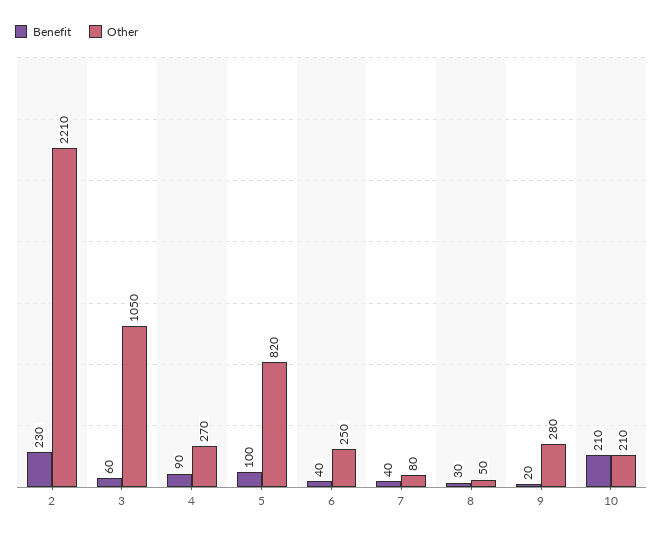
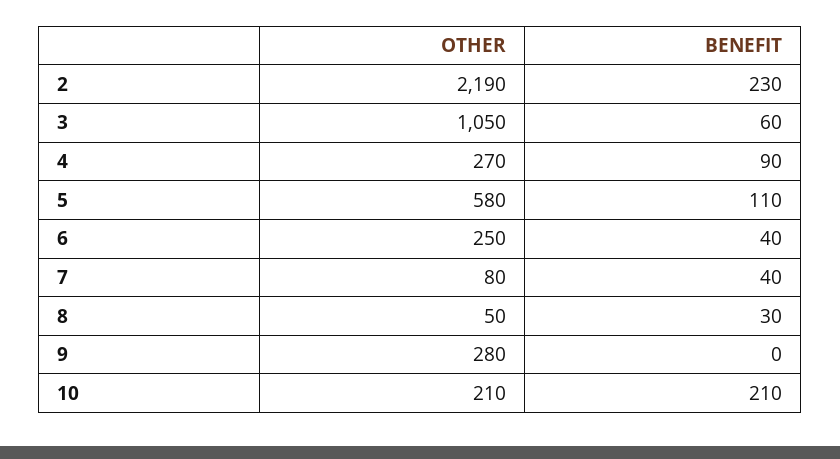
Other, 2: 2210 -> 2190
Benefit, 5: 100 -> 110
Other, 5: 820 -> 580
Benefit, 9: 20 -> 0

